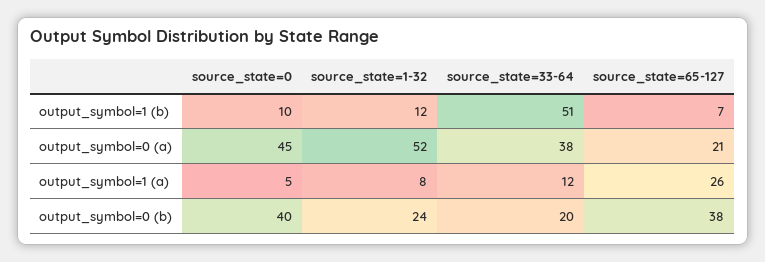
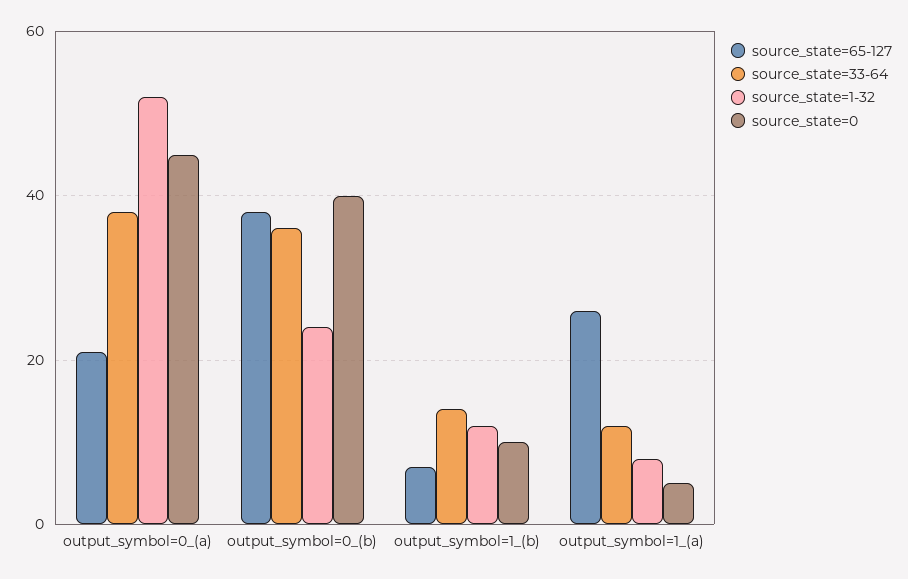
source_state=33-64, output_symbol=1 (b): 51 -> 15
source_state=33-64, output_symbol=0 (b): 20 -> 35

